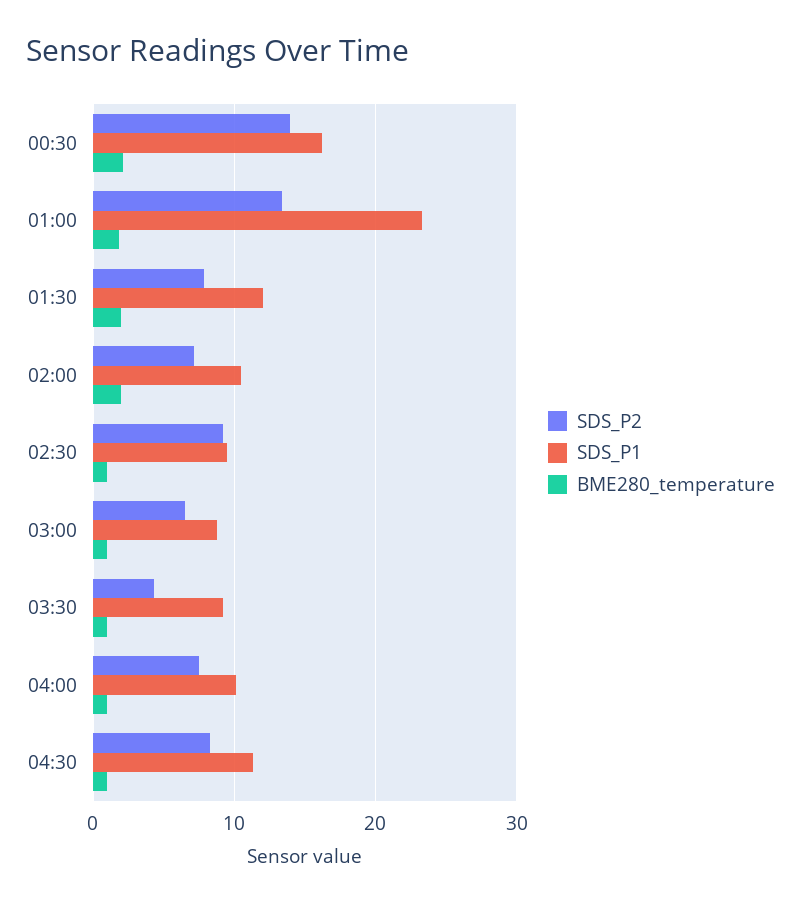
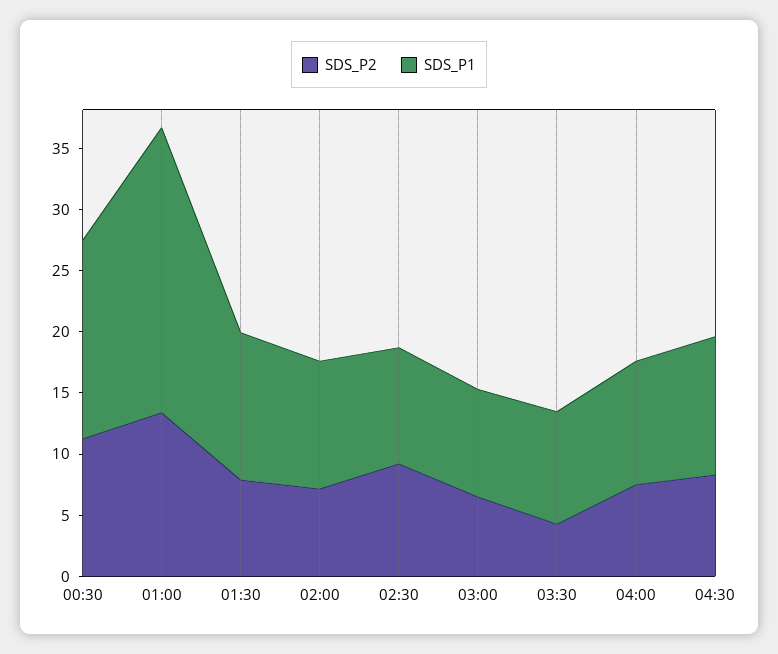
SDS_P2, 00:30: 14 -> 11
BME280_temperature, 00:30: 2 -> none
BME280_temperature, 01:00: 2 -> none
BME280_temperature, 01:30: 2 -> none
BME280_temperature, 02:00: 2 -> none
BME280_temperature, 02:30: 1 -> none
BME280_temperature, 03:00: 1 -> none
BME280_temperature, 03:30: 1 -> none
BME280_temperature, 04:00: 1 -> none
BME280_temperature, 04:30: 1 -> none

